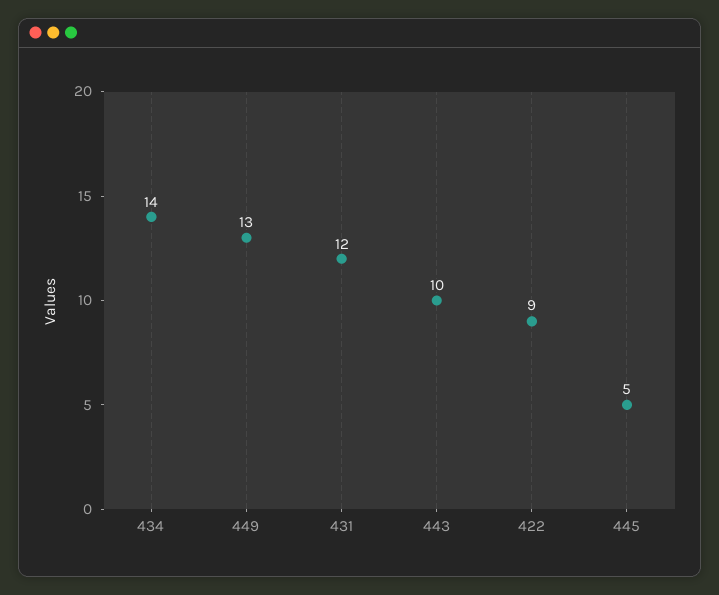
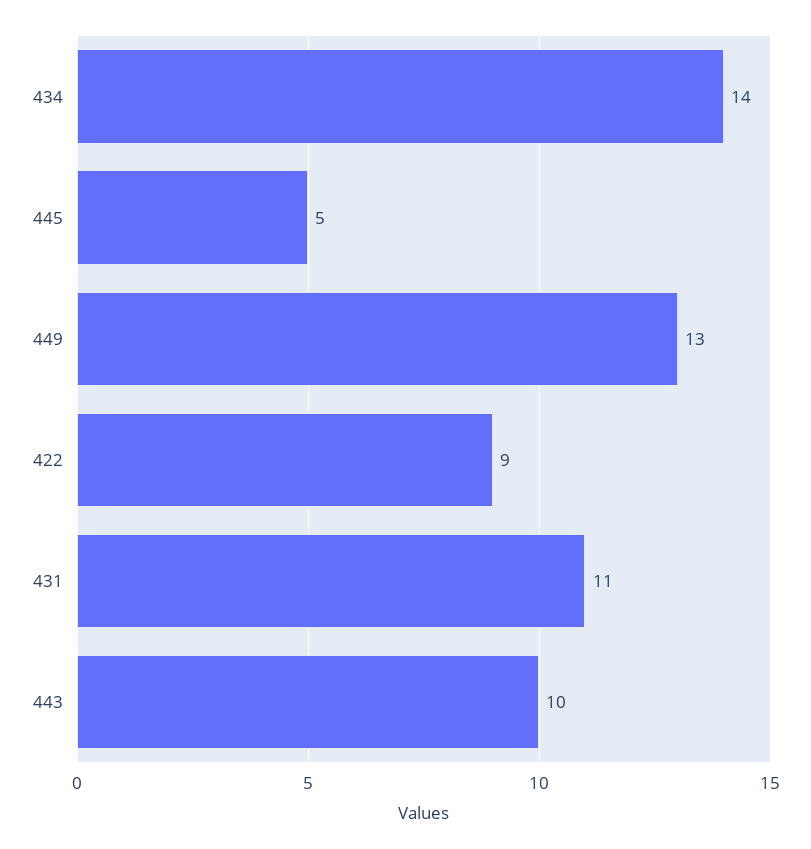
431: 12 -> 11

